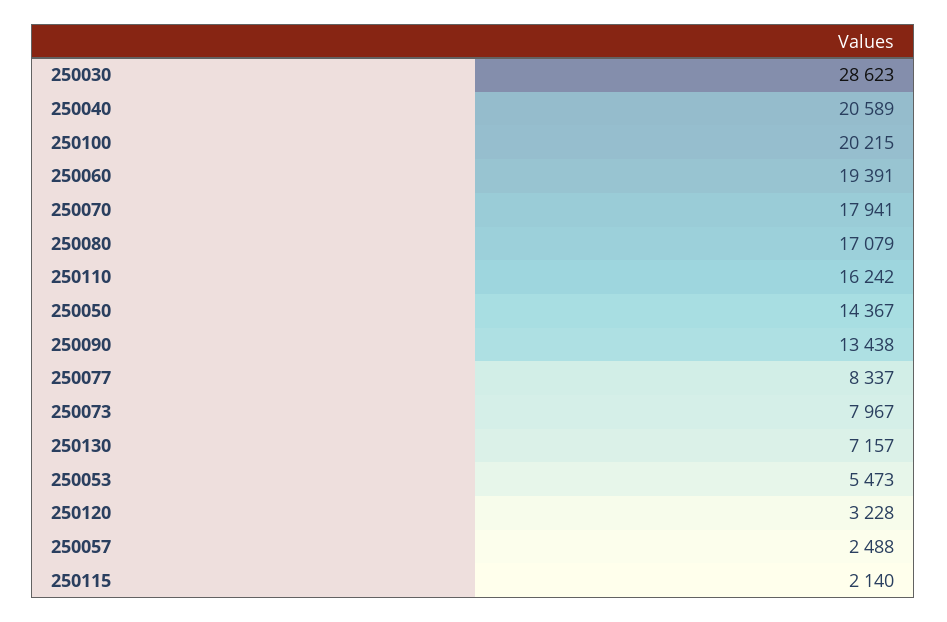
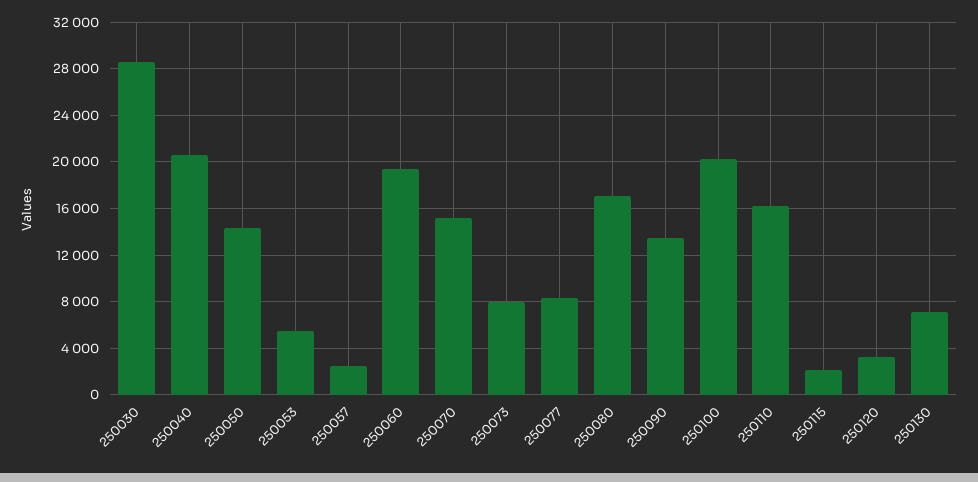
250070: 17941 -> 15000

